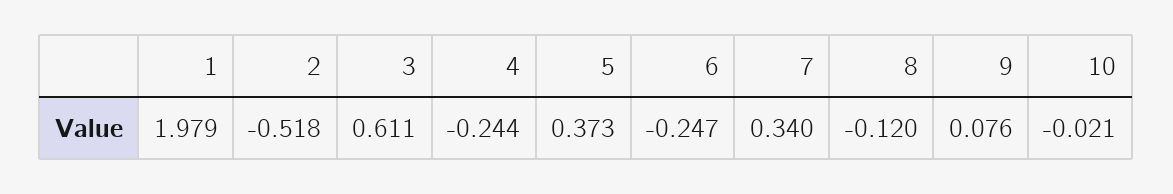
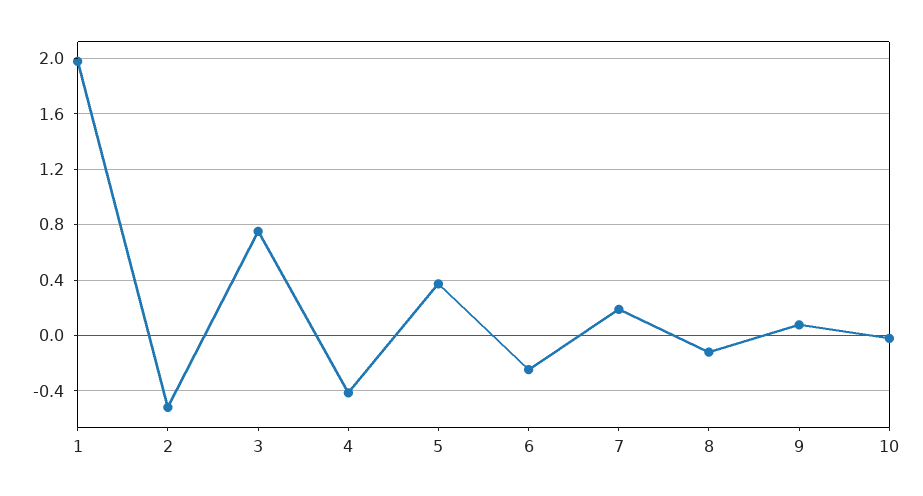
3: 0.611 -> 0.75
4: -0.244 -> -0.4
7: 0.34 -> 0.2

